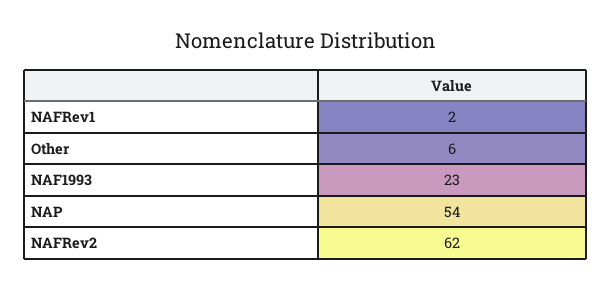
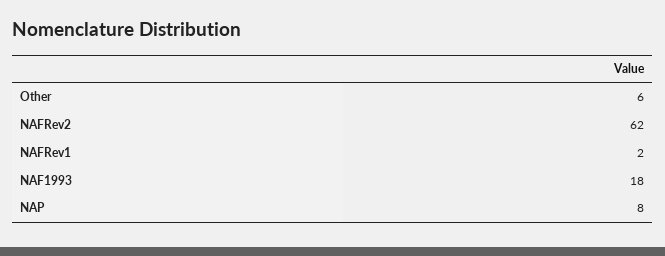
NAF1993: 23 -> 18
NAP: 54 -> 8

